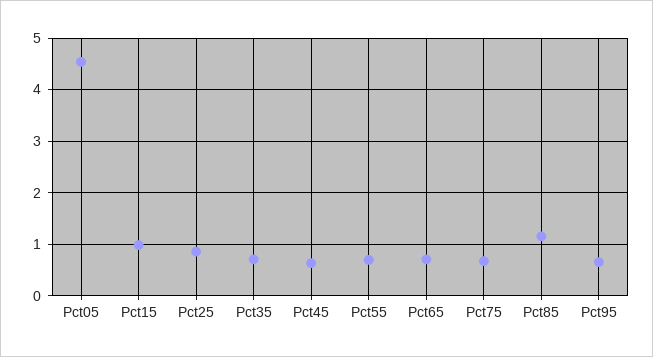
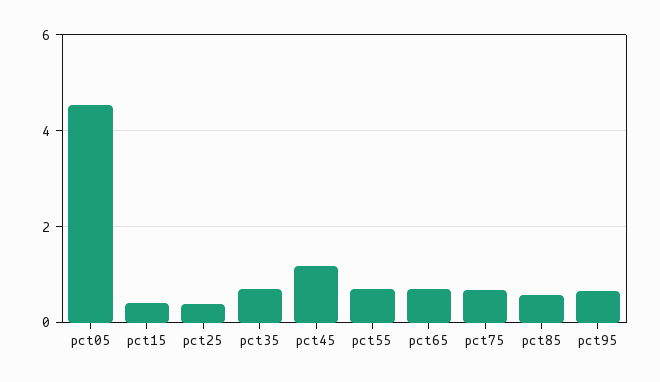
Pct15: 1 -> 0.4
Pct25: 0.8 -> 0.4
Pct45: 0.6 -> 1.2
Pct85: 1.2 -> 0.6

